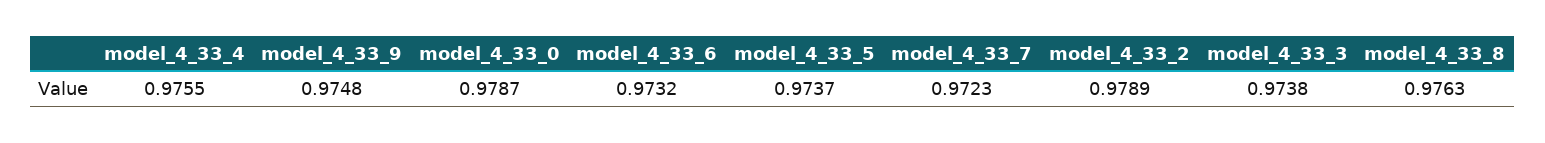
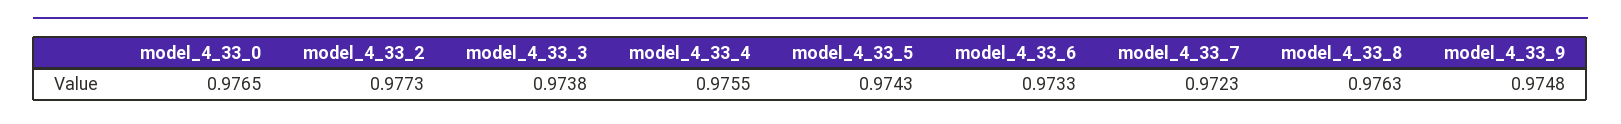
model_4_33_0: 0.9787 -> 0.9765
model_4_33_6: 0.9732 -> 0.9733
model_4_33_5: 0.9737 -> 0.9743
model_4_33_2: 0.9789 -> 0.9773

